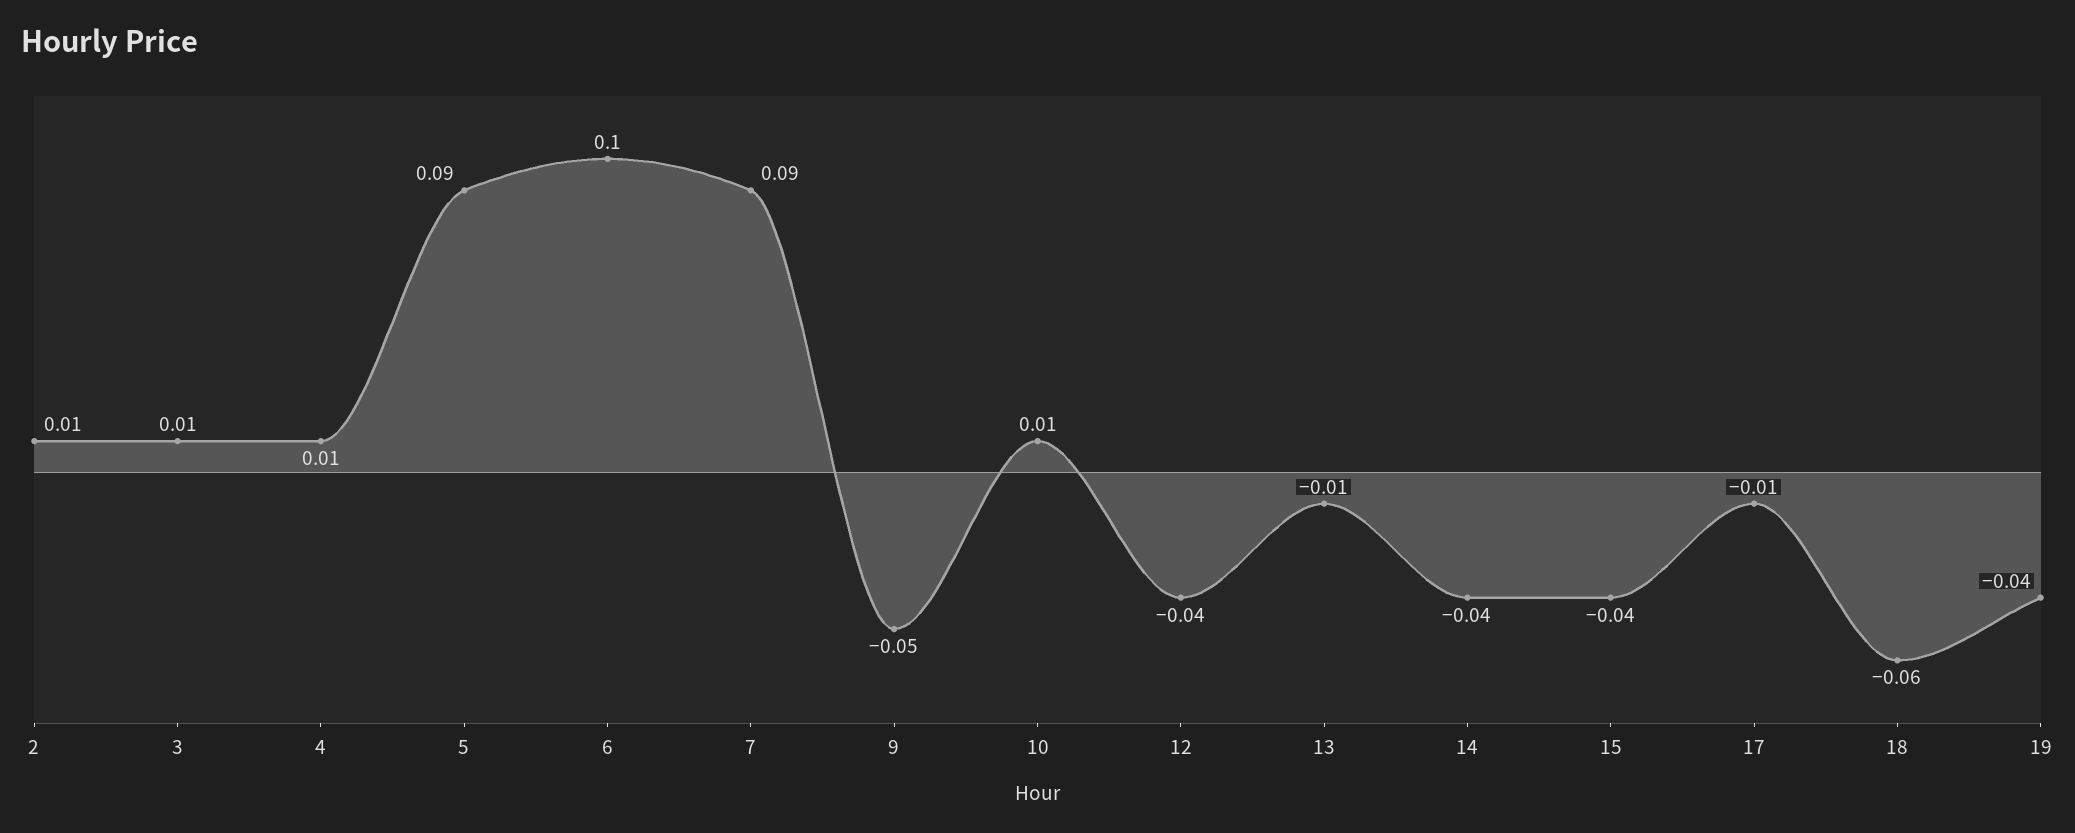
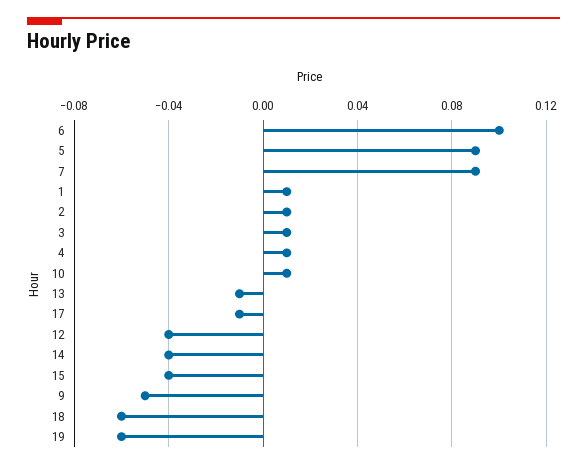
19: -0.04 -> -0.06
1: none -> 0.01

